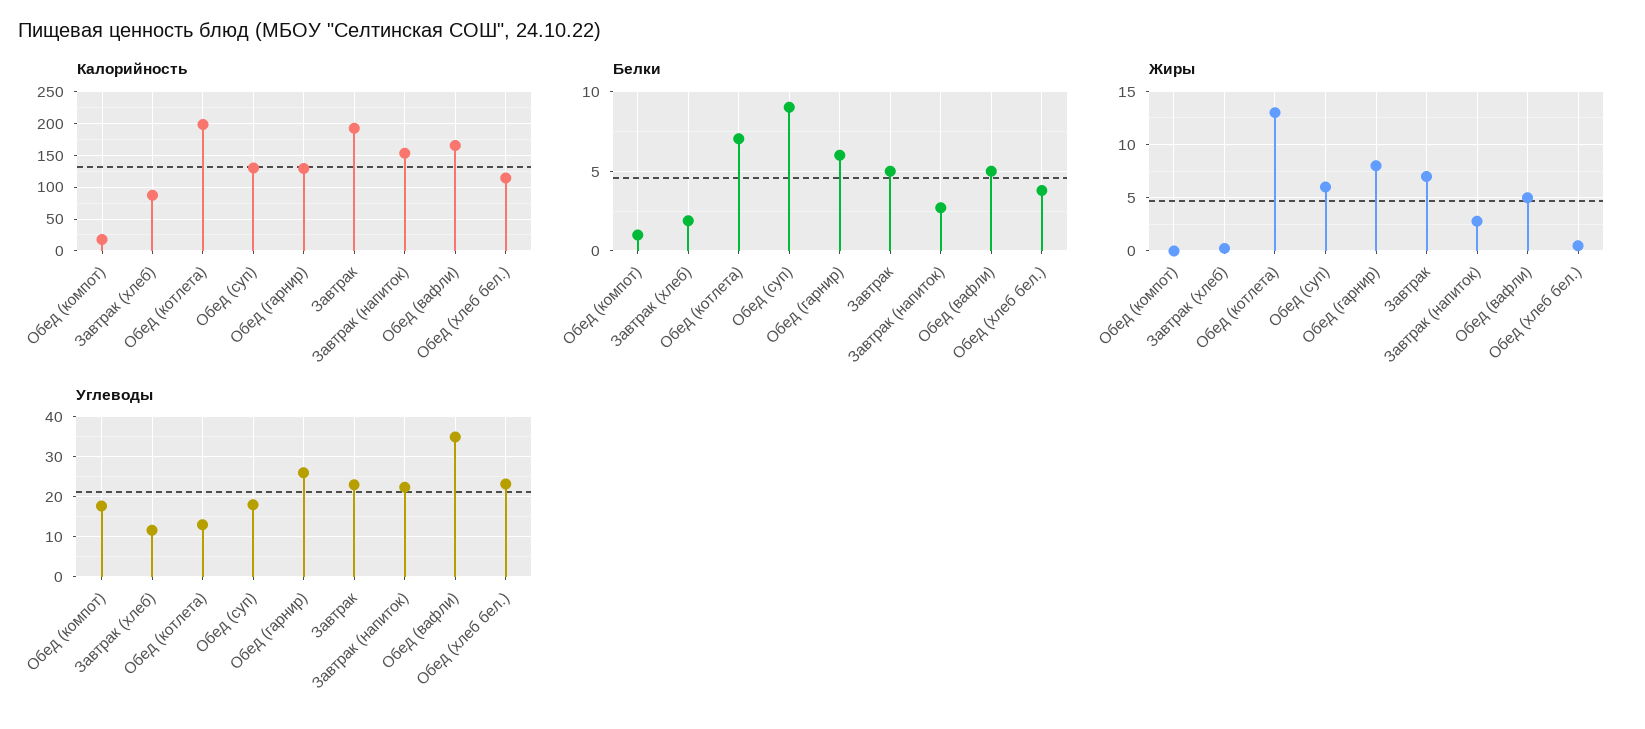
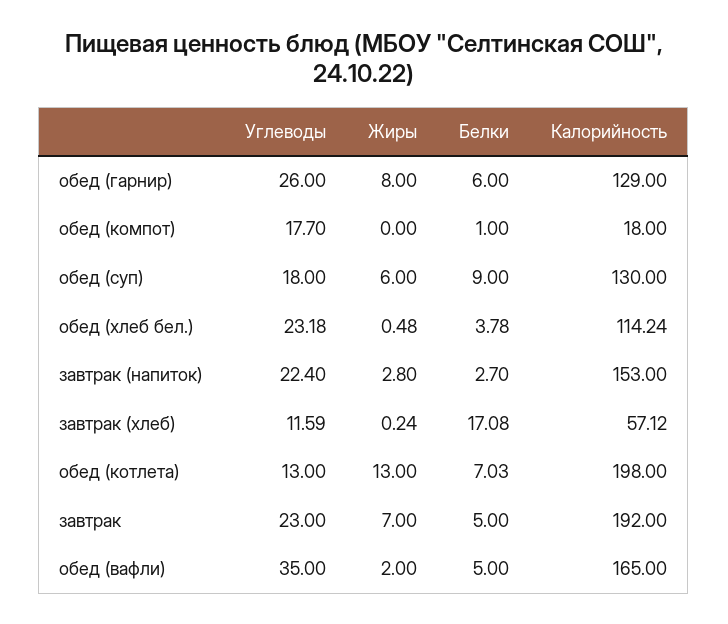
Калорийность, Завтрак (хлеб): 90 -> 57.12
Белки, Завтрак (хлеб): 2 -> 17.08
Жиры, Обед (вафли): 5 -> 2

